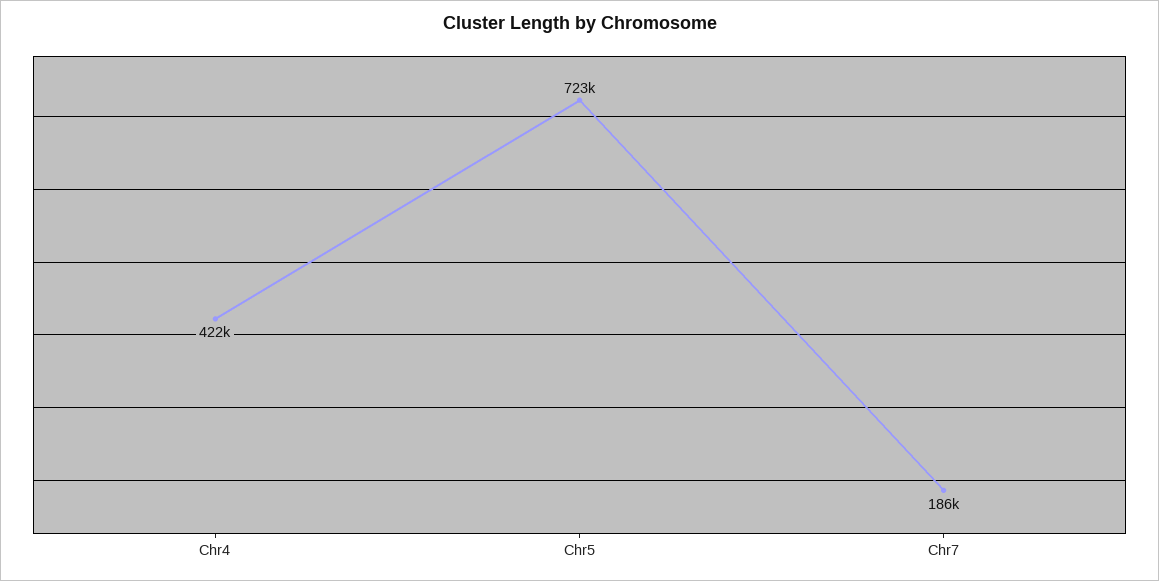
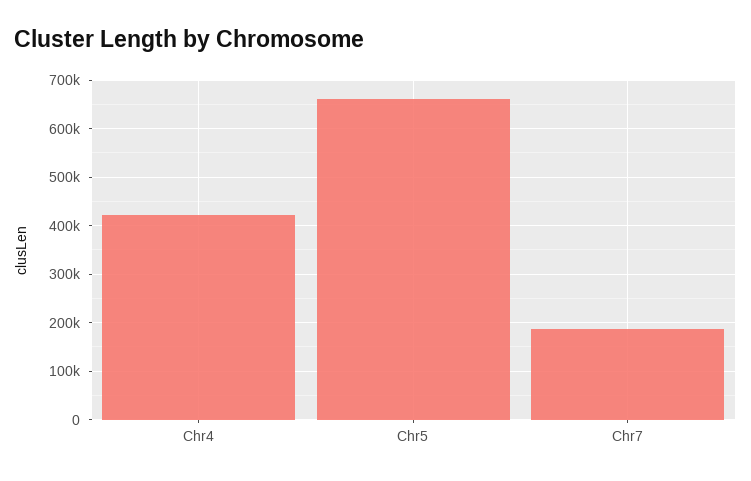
Chr5: 723000 -> 660000

